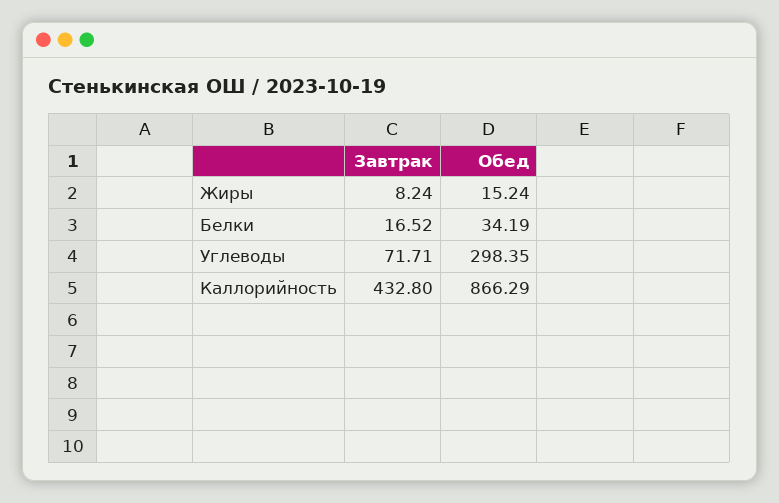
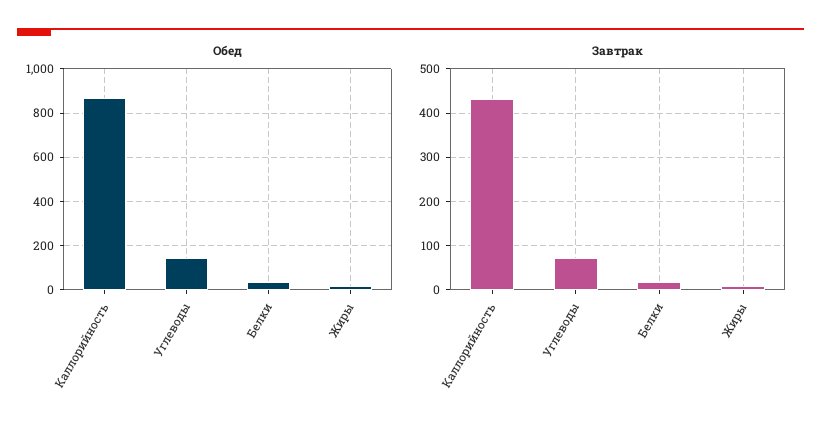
Обед, Углеводы: 298.35 -> 150

